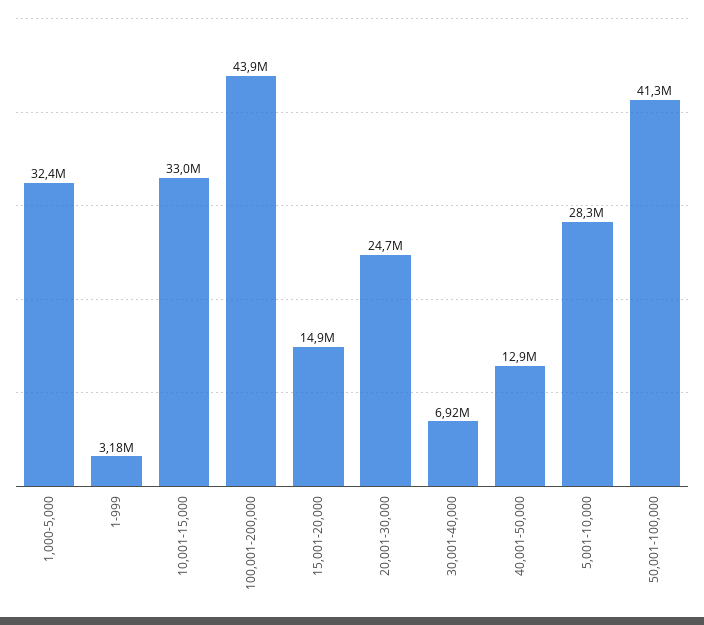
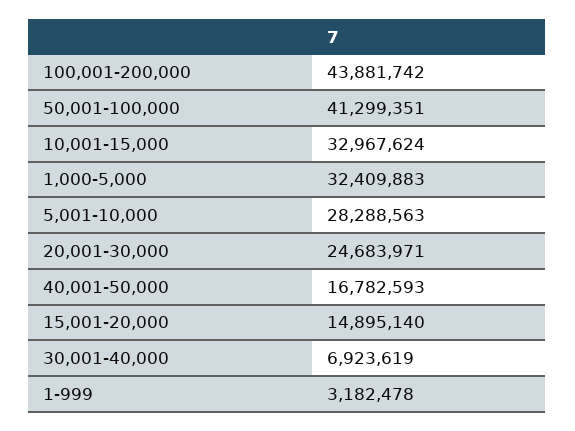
40,001-50,000: 12900000 -> 16782593

